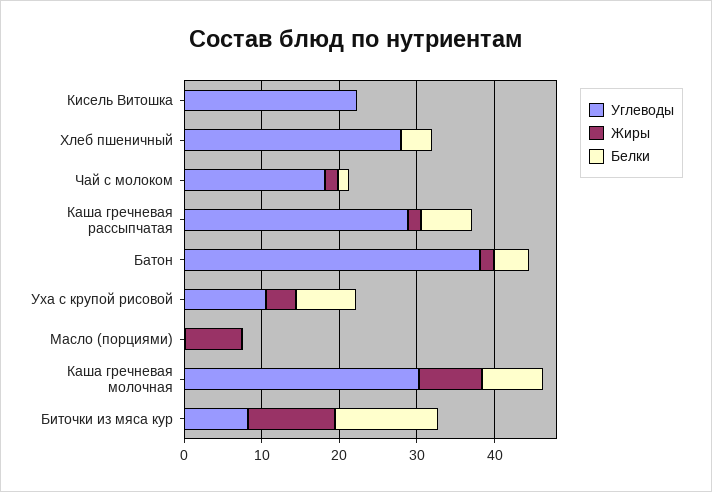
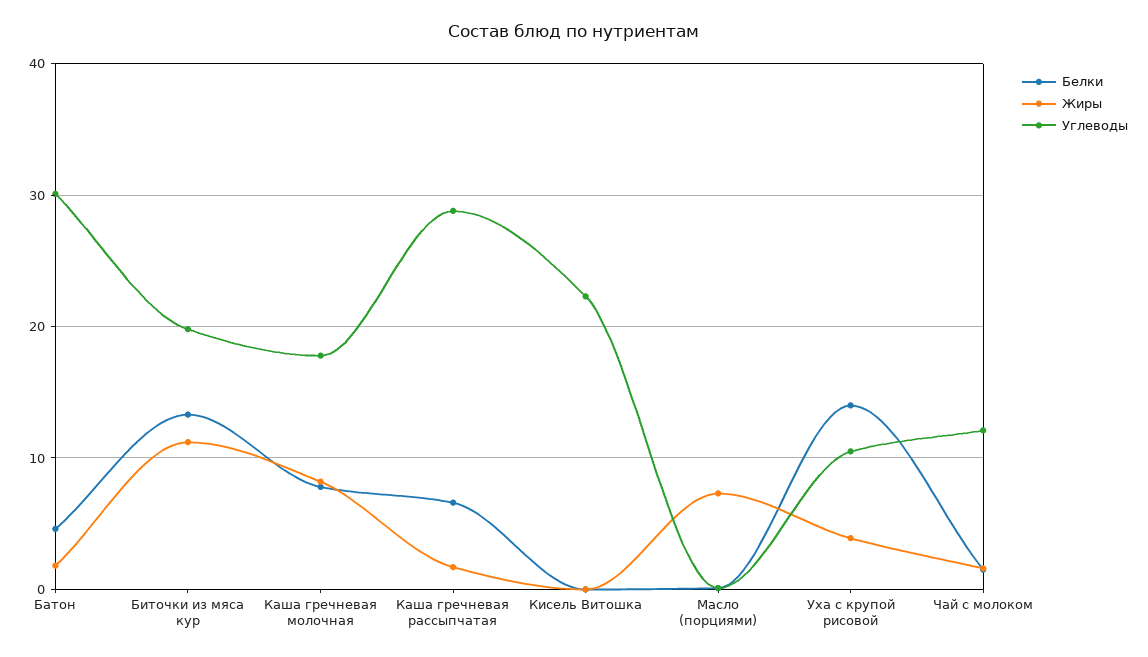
Углеводы, Хлеб пшеничный: 28 -> none
Жиры, Хлеб пшеничный: 0 -> none
Белки, Хлеб пшеничный: 4 -> none
Углеводы, Чай с молоком: 18 -> 12
Углеводы, Батон: 38 -> 30
Белки, Уха с крупой рисовой: 8 -> 14
Углеводы, Каша гречневая молочная: 30 -> 18
Углеводы, Биточки из мяса кур: 8 -> 20

